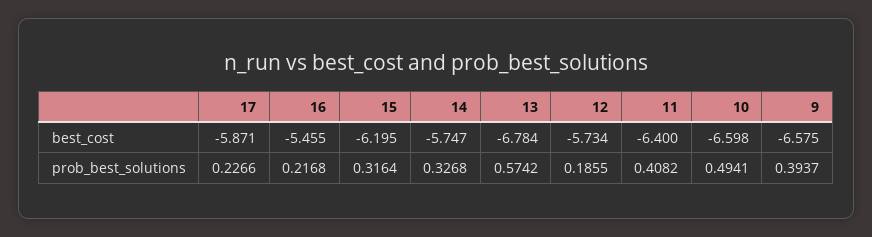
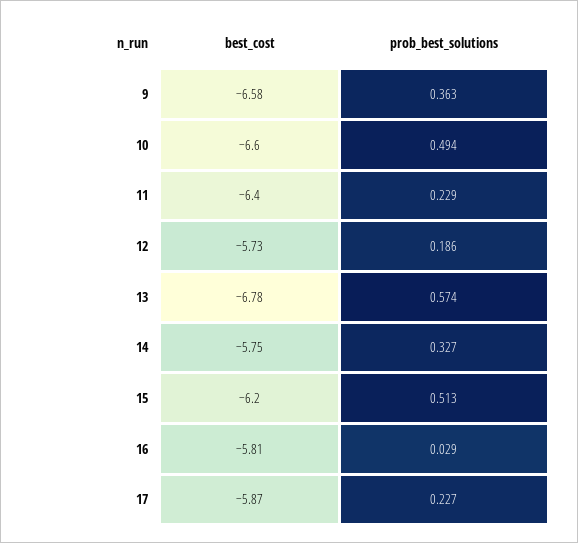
16, best_cost: -5.455 -> -5.81
16, prob_best_solutions: 0.2168 -> 0.029
15, prob_best_solutions: 0.3164 -> 0.513
11, prob_best_solutions: 0.4082 -> 0.229
9, prob_best_solutions: 0.3937 -> 0.363

